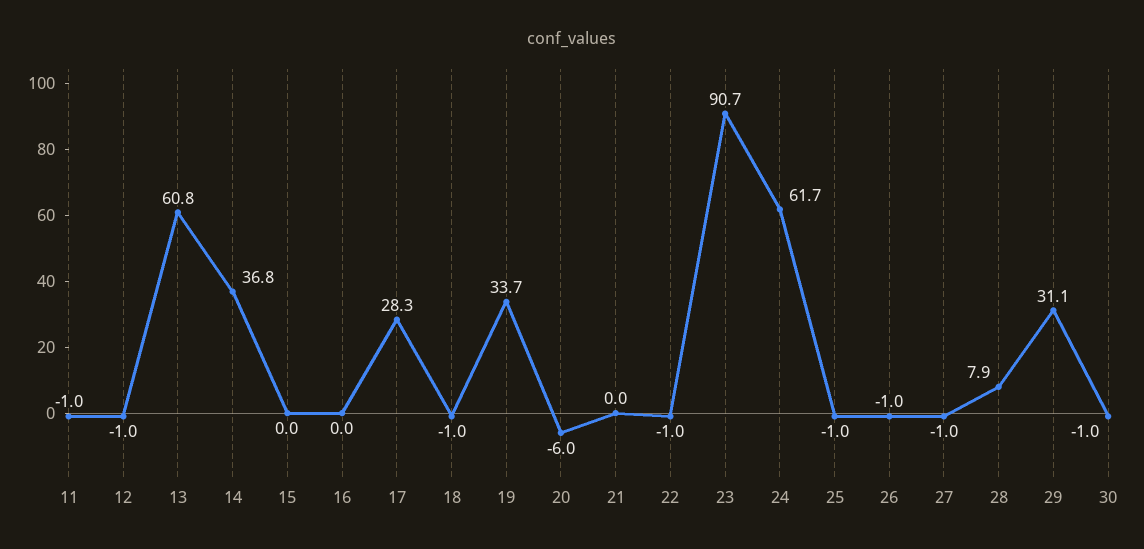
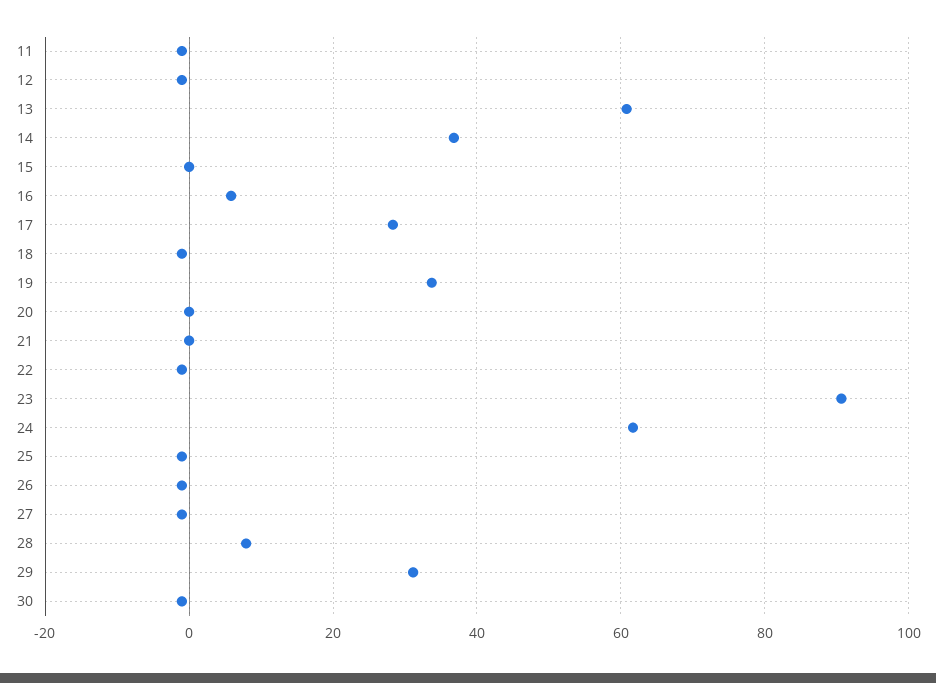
16: 0 -> 6
20: -6 -> 0

